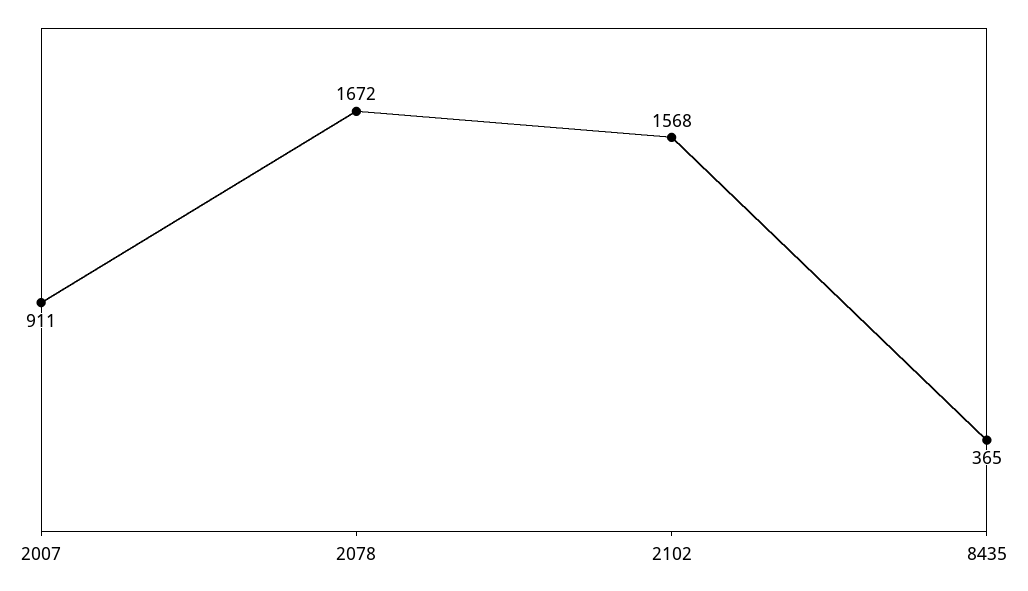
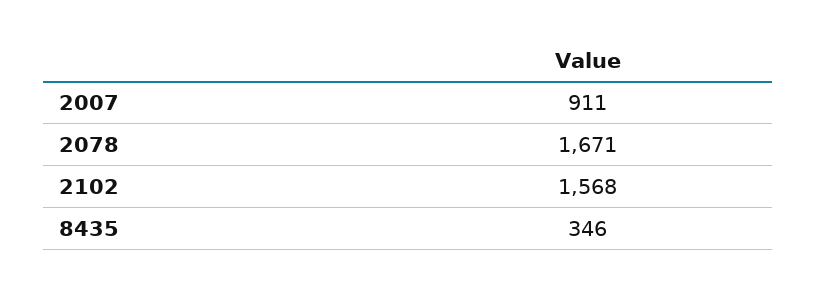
2078: 1672 -> 1671
8435: 365 -> 346

